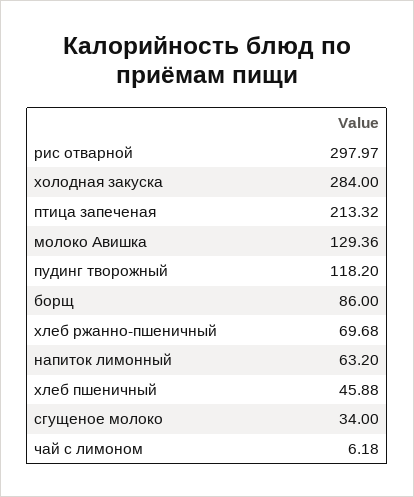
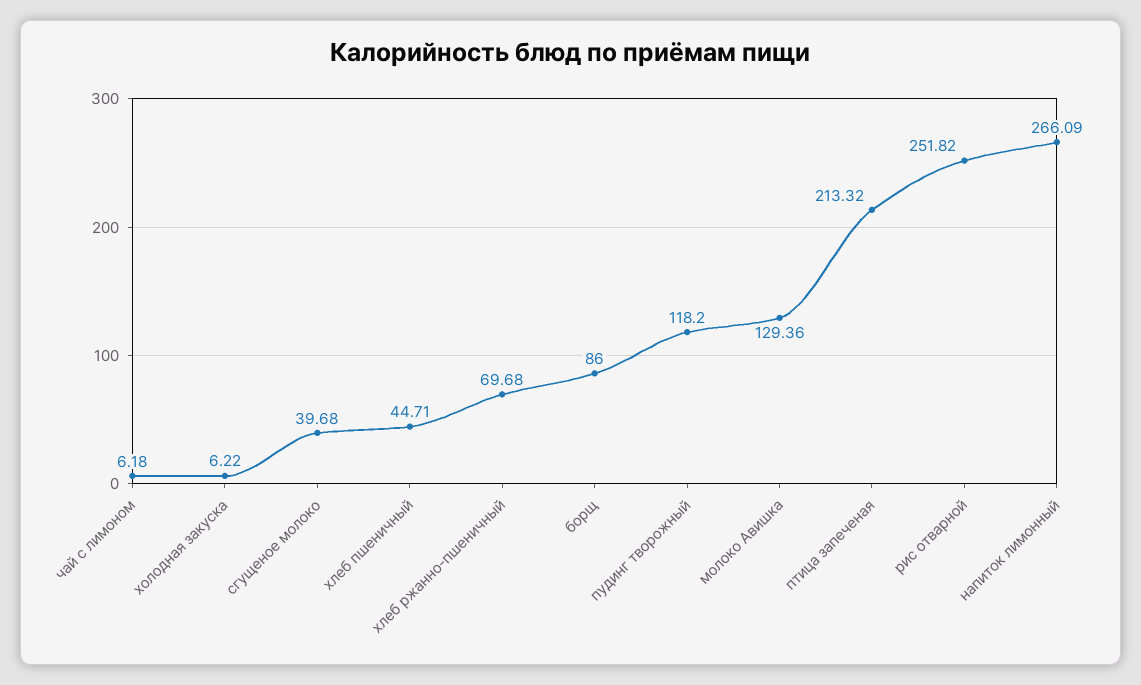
рис отварной: 297.97 -> 251.82
холодная закуска: 284 -> 6.22
напиток лимонный: 63.2 -> 266.09
хлеб пшеничный: 45.88 -> 44.71
сгущеное молоко: 34 -> 39.68

